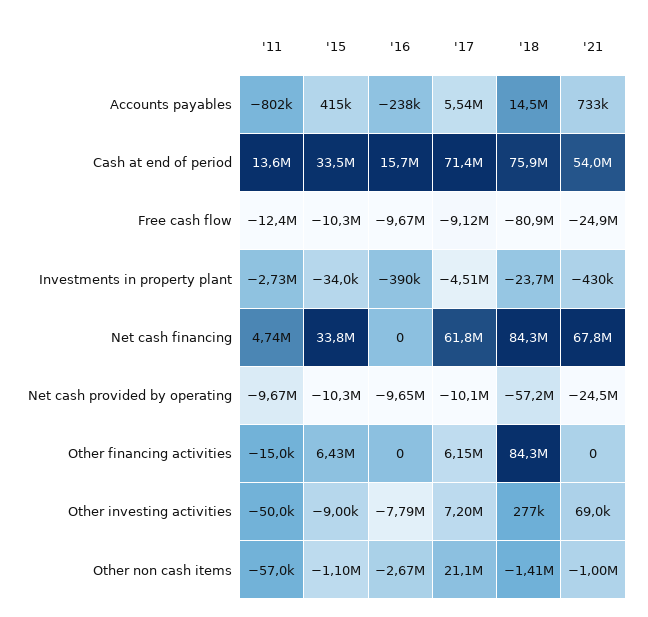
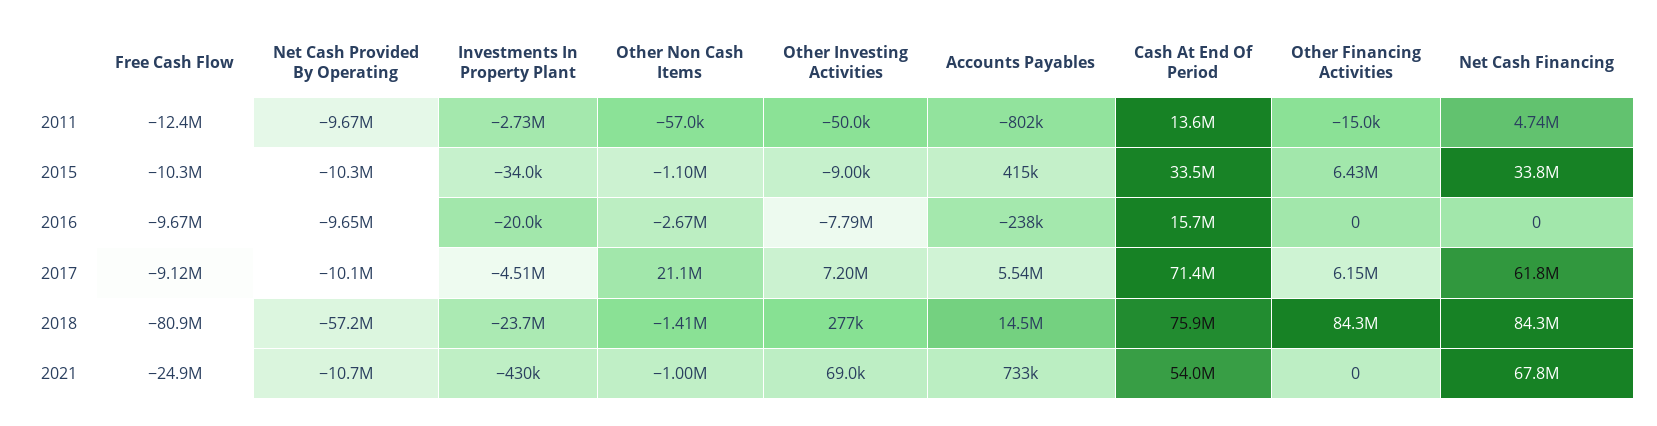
'16, Investments in property plant: -390000 -> -20000
'21, Net cash provided by operating: -24500000 -> -10700000

